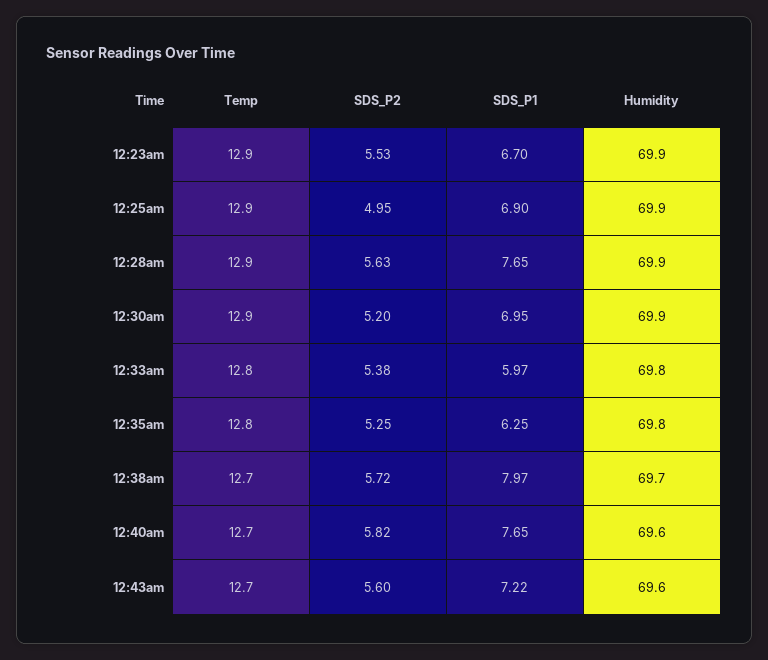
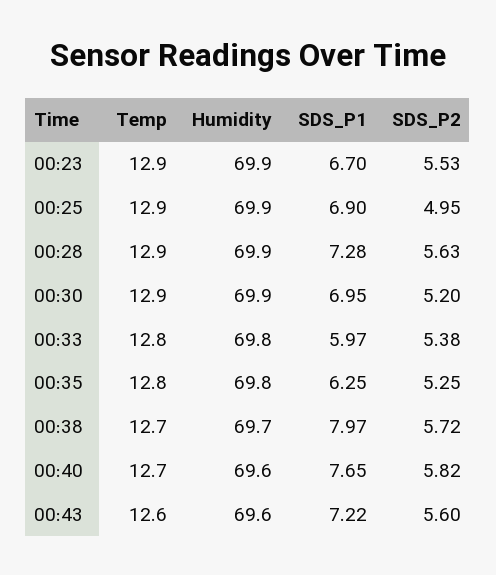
SDS_P1, 12:28am: 7.65 -> 7.28
Temp, 12:43am: 12.7 -> 12.6

